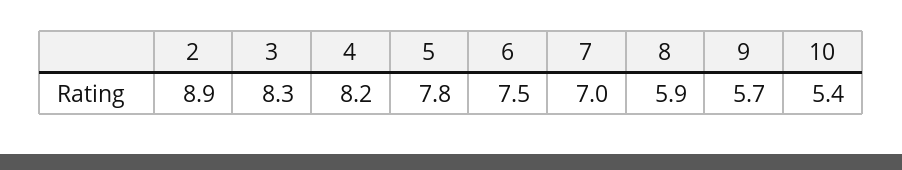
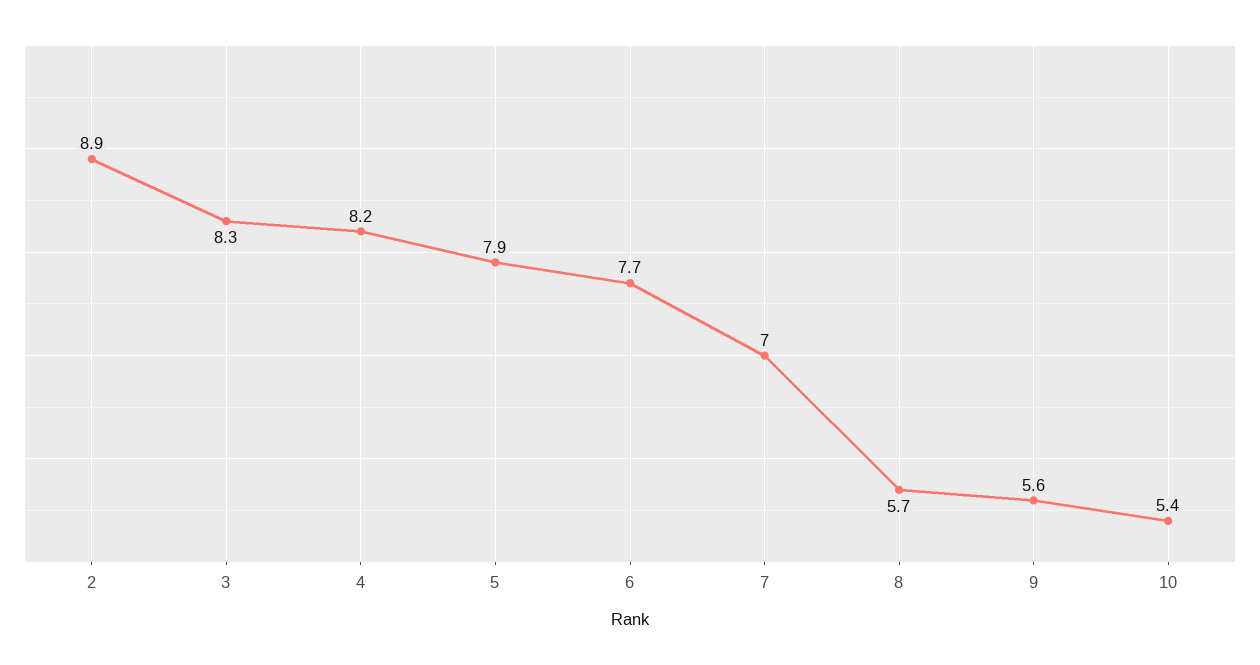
5: 7.8 -> 7.9
6: 7.5 -> 7.7
8: 5.9 -> 5.7
9: 5.7 -> 5.6

